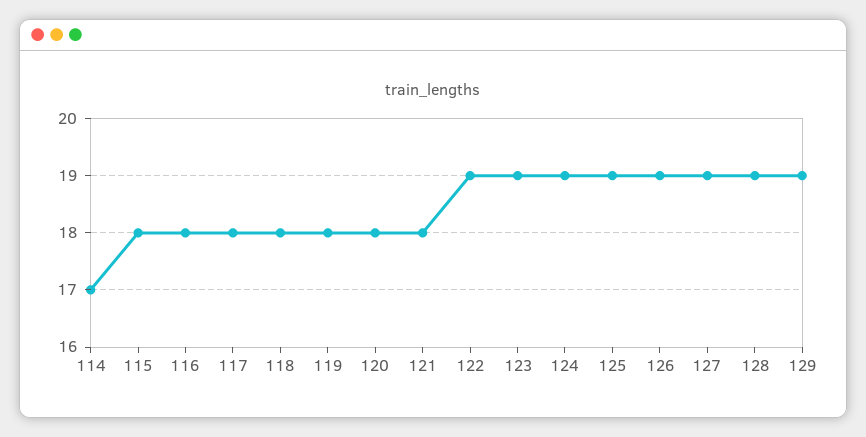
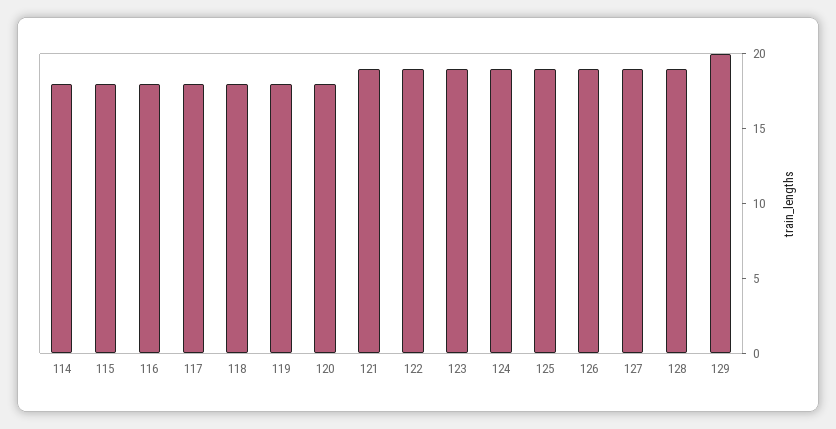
114: 17 -> 18
121: 18 -> 19
129: 19 -> 20

